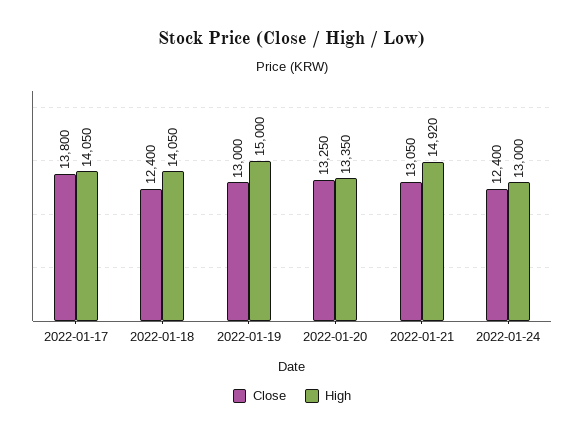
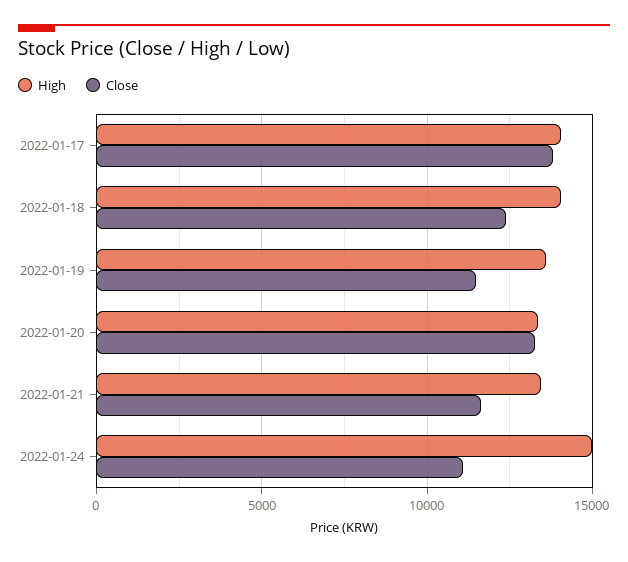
Close, 2022-01-19: 13000 -> 11500
High, 2022-01-19: 15000 -> 13500
Close, 2022-01-21: 13050 -> 11500
High, 2022-01-21: 14920 -> 13500
Close, 2022-01-24: 12400 -> 11000
High, 2022-01-24: 13000 -> 15000

